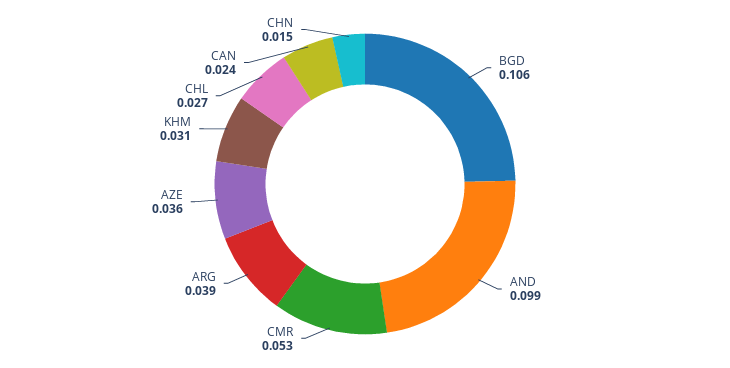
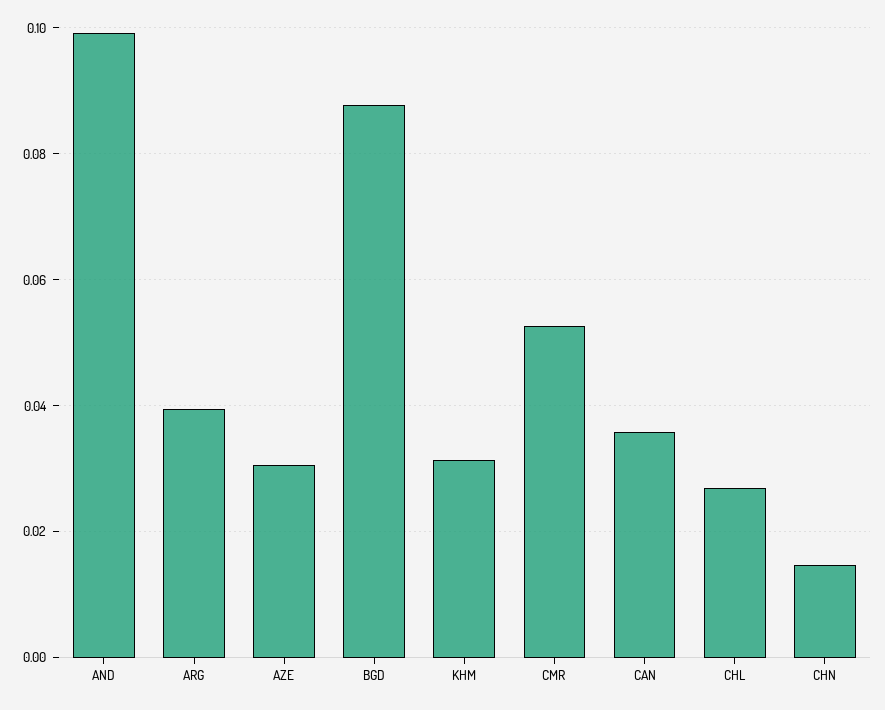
BGD: 0.106 -> 0.088
AZE: 0.036 -> 0.03
CAN: 0.024 -> 0.036

